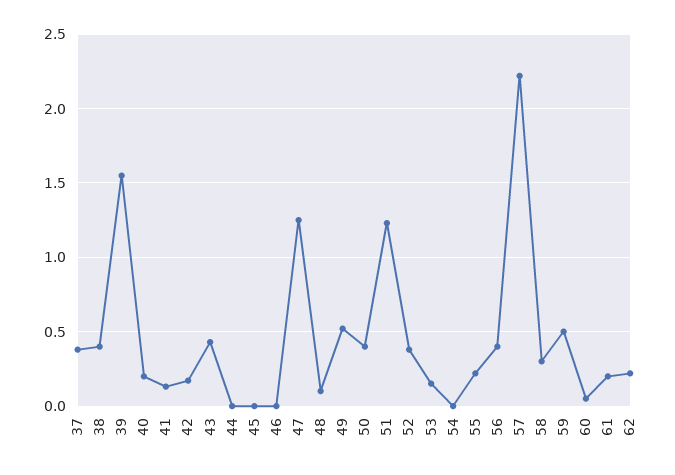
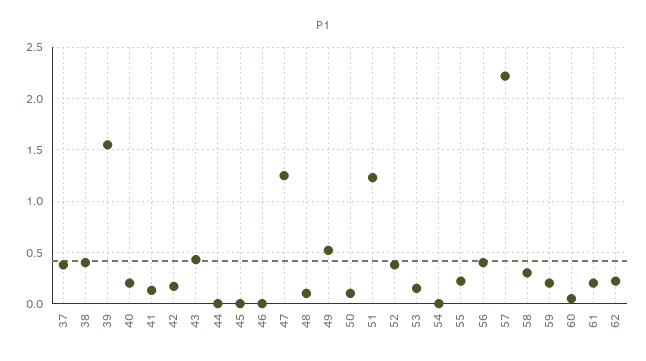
50: 0.4 -> 0.1
59: 0.5 -> 0.2

